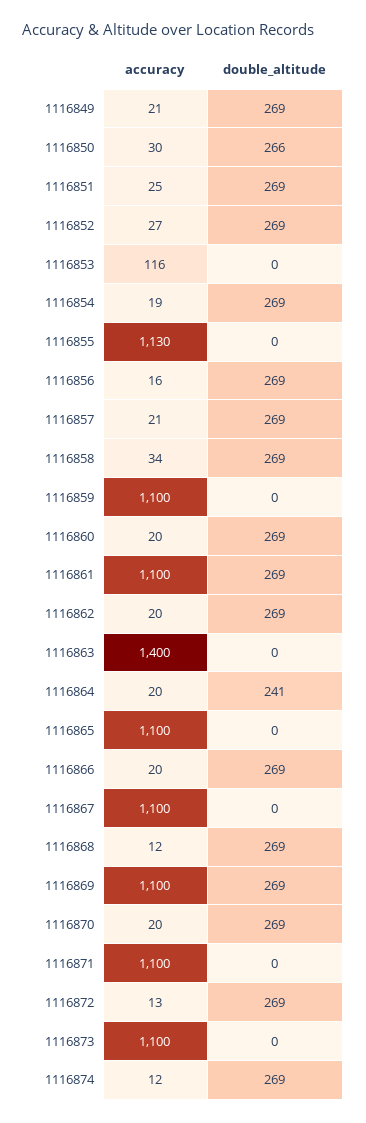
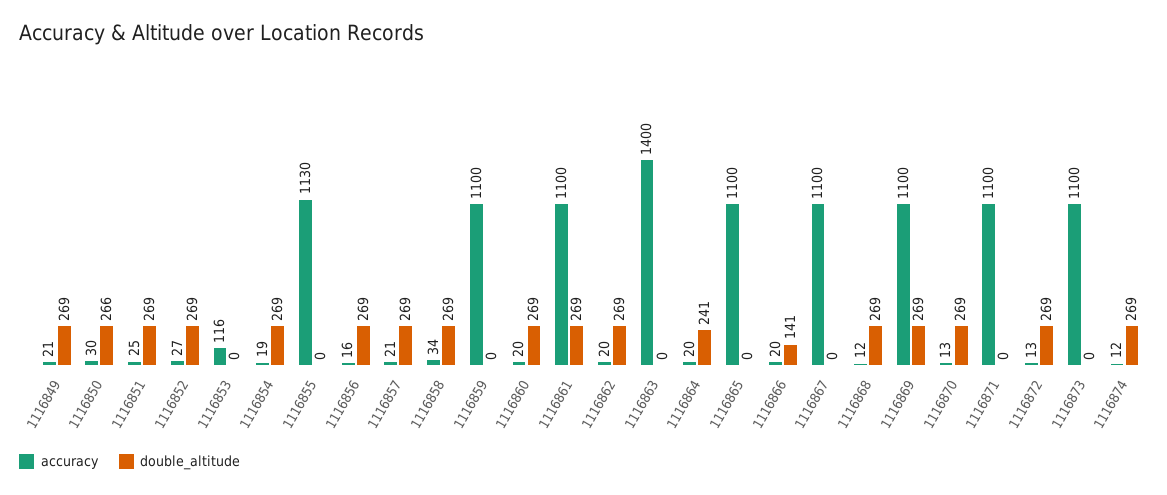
double_altitude, 1116866: 269 -> 141
accuracy, 1116870: 20 -> 13

